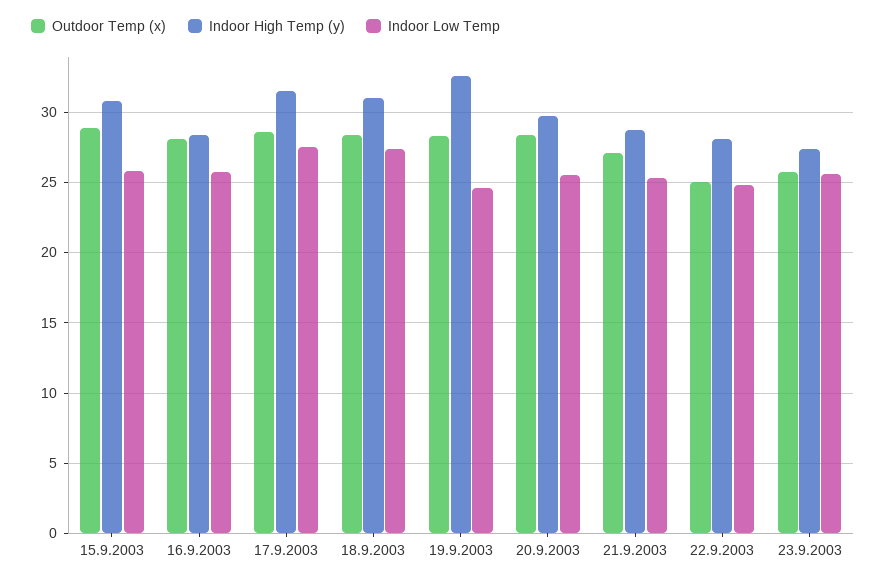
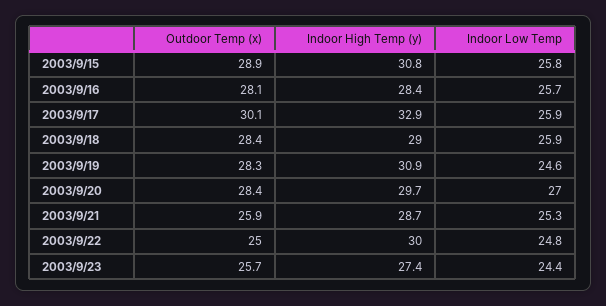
Outdoor Temp (x), 17.9.2003: 28.5 -> 30.1
Indoor High Temp (y), 17.9.2003: 31.5 -> 32.9
Indoor Low Temp, 17.9.2003: 27.5 -> 25.9
Indoor High Temp (y), 18.9.2003: 31 -> 29
Indoor Low Temp, 18.9.2003: 27.5 -> 25.9
Indoor High Temp (y), 19.9.2003: 32.5 -> 30.9
Indoor Low Temp, 20.9.2003: 25.5 -> 27
Outdoor Temp (x), 21.9.2003: 27 -> 25.9
Indoor High Temp (y), 22.9.2003: 28 -> 30
Indoor Low Temp, 23.9.2003: 25.5 -> 24.4

